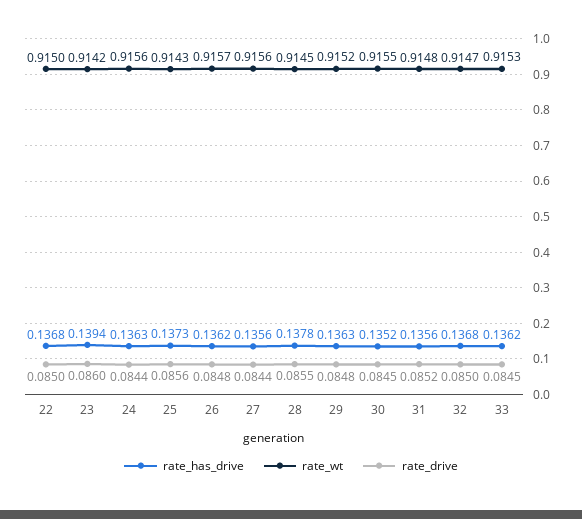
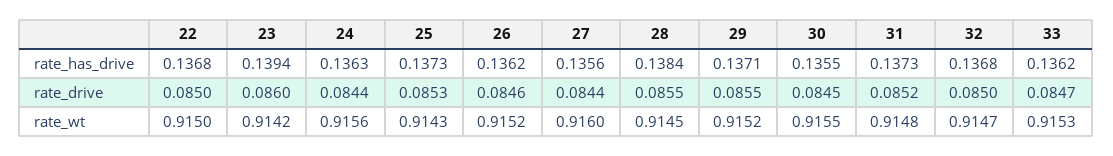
rate_drive, 25: 0.0856 -> 0.0853
rate_wt, 26: 0.9157 -> 0.9152
rate_drive, 26: 0.0848 -> 0.0846
rate_wt, 27: 0.9156 -> 0.916
rate_has_drive, 28: 0.1378 -> 0.1384
rate_has_drive, 29: 0.1363 -> 0.1371
rate_drive, 29: 0.0848 -> 0.0855
rate_has_drive, 30: 0.1352 -> 0.1355
rate_has_drive, 31: 0.1356 -> 0.1373
rate_drive, 33: 0.0845 -> 0.0847

